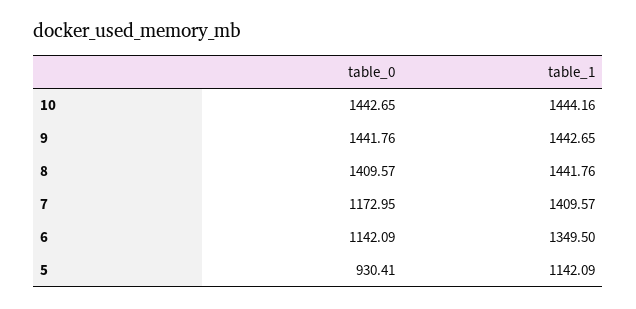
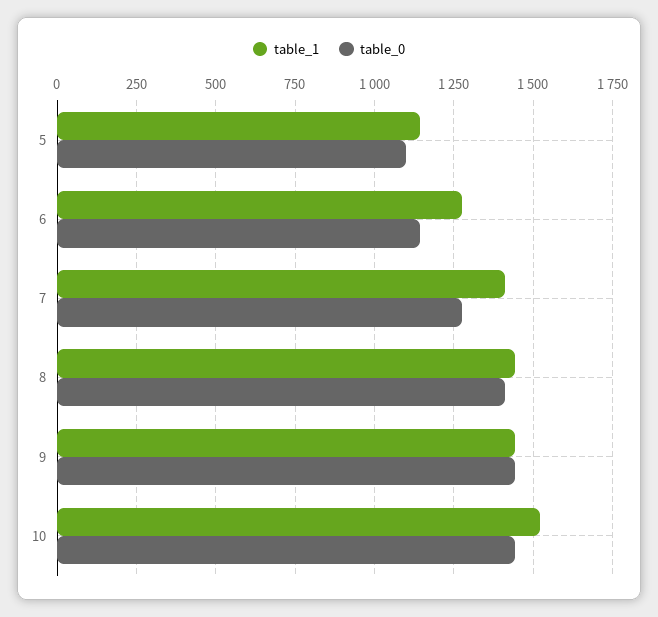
table_1, 10: 1444.16 -> 1525
table_0, 7: 1172.95 -> 1275
table_1, 6: 1349.5 -> 1275
table_0, 5: 930.41 -> 1100

